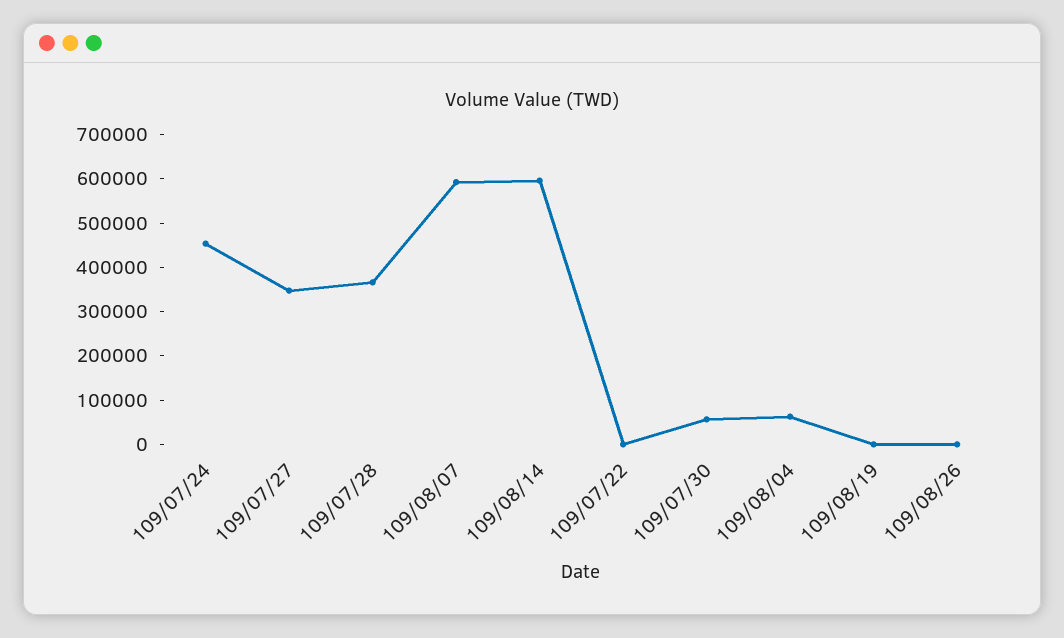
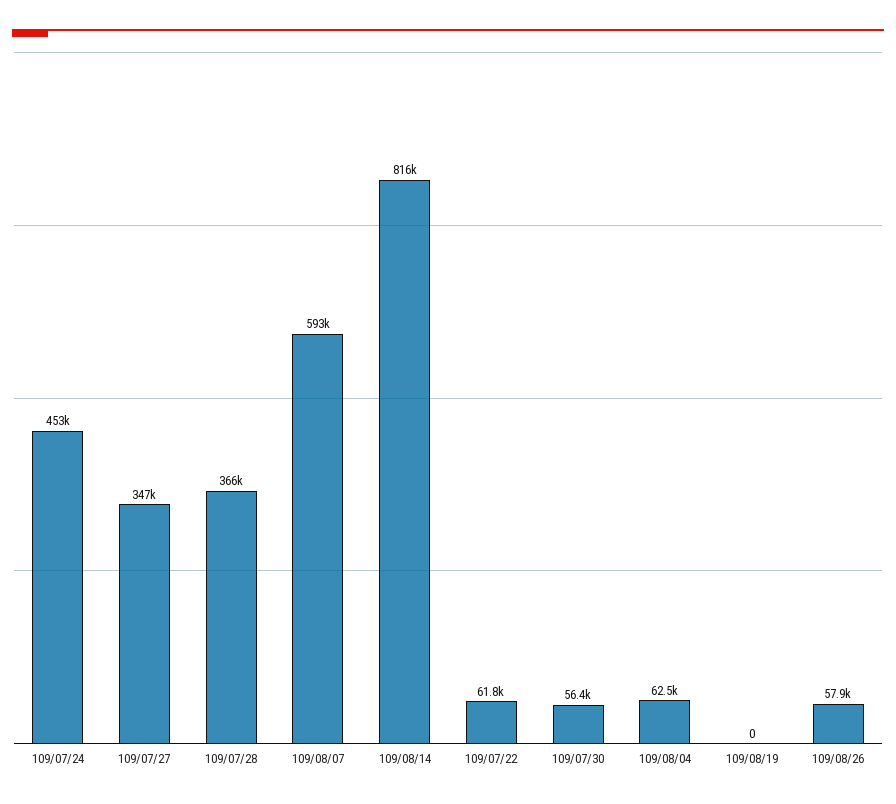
109/08/14: 600000 -> 816000
109/07/22: 0 -> 61800
109/08/26: 0 -> 57900

